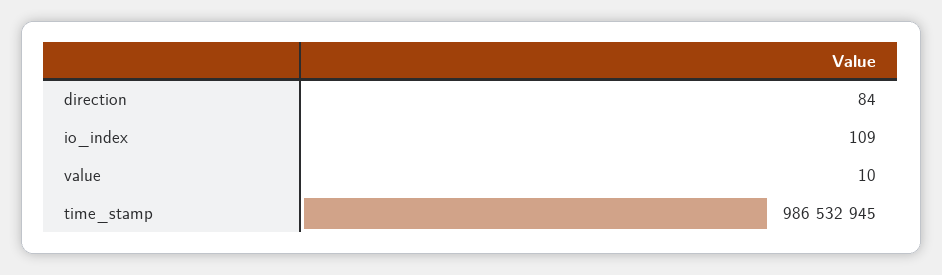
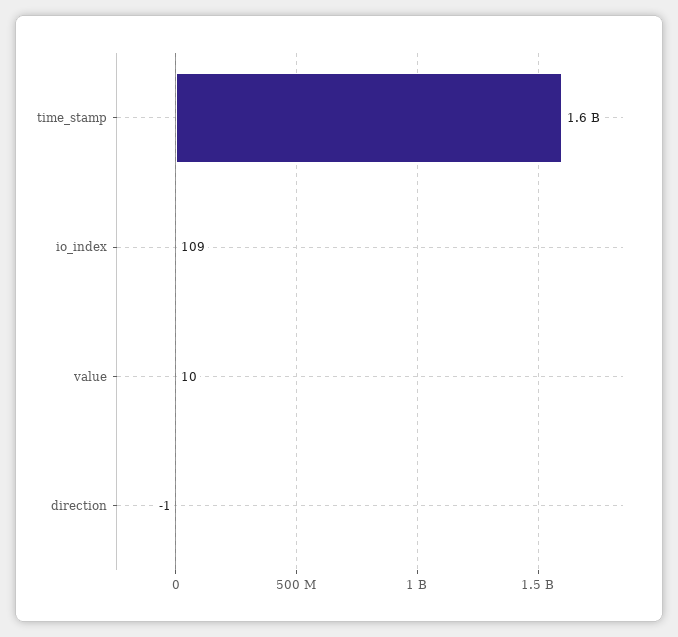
direction: 84 -> -1
time_stamp: 986532945 -> 1600000000

